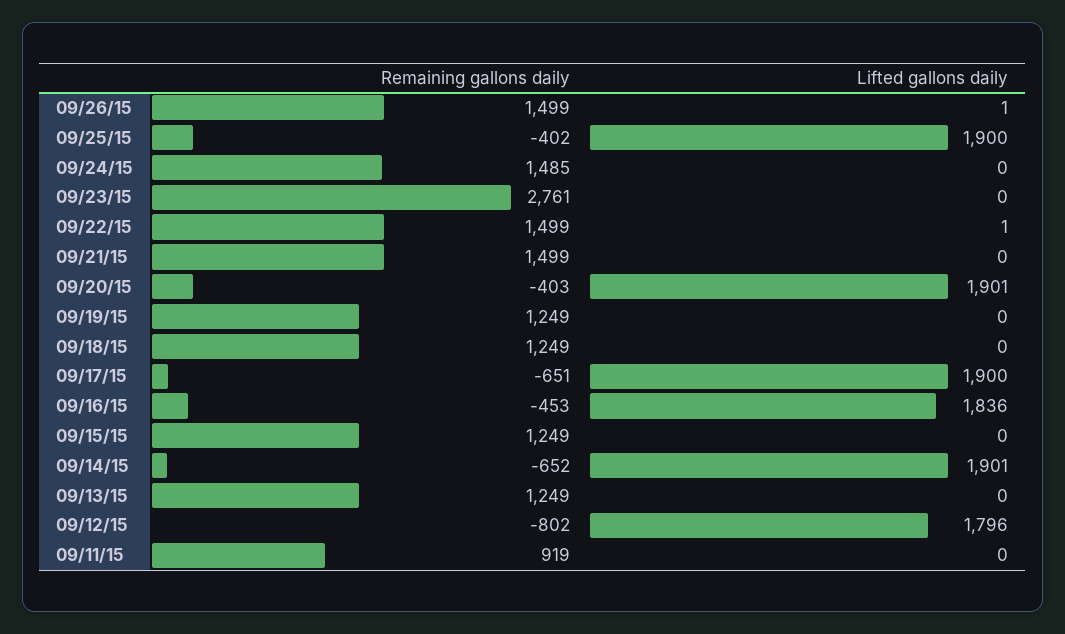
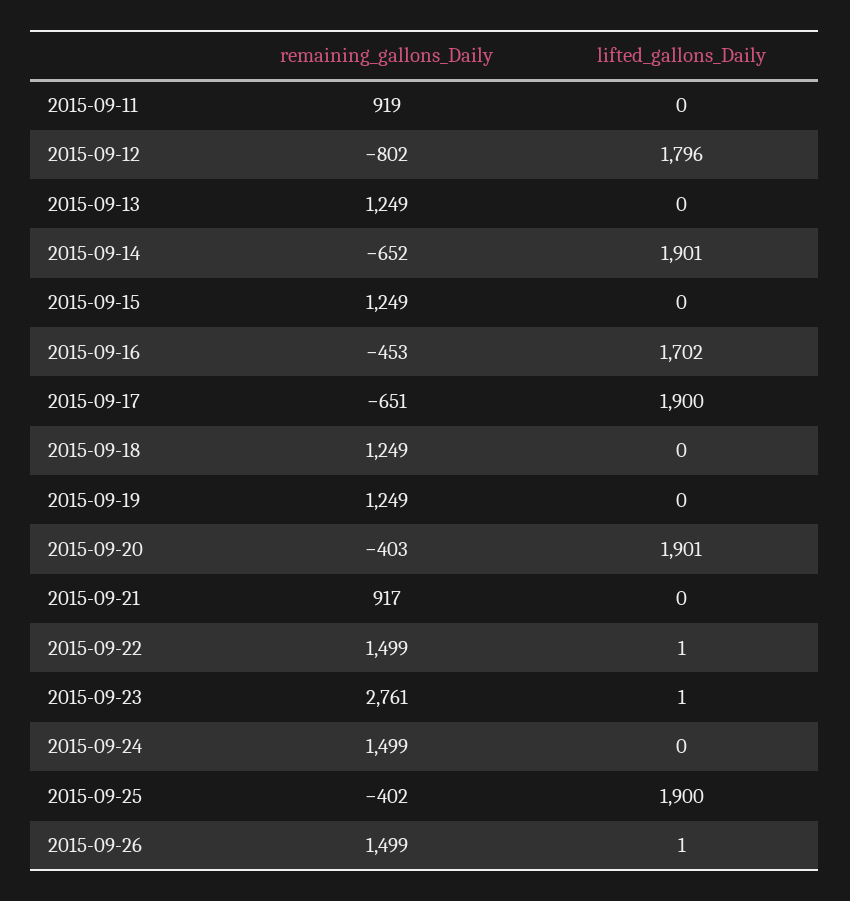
Remaining gallons daily, 09/24/15: 1485 -> 1499
Lifted gallons daily, 09/23/15: 0 -> 1
Remaining gallons daily, 09/21/15: 1499 -> 917
Lifted gallons daily, 09/16/15: 1836 -> 1702

